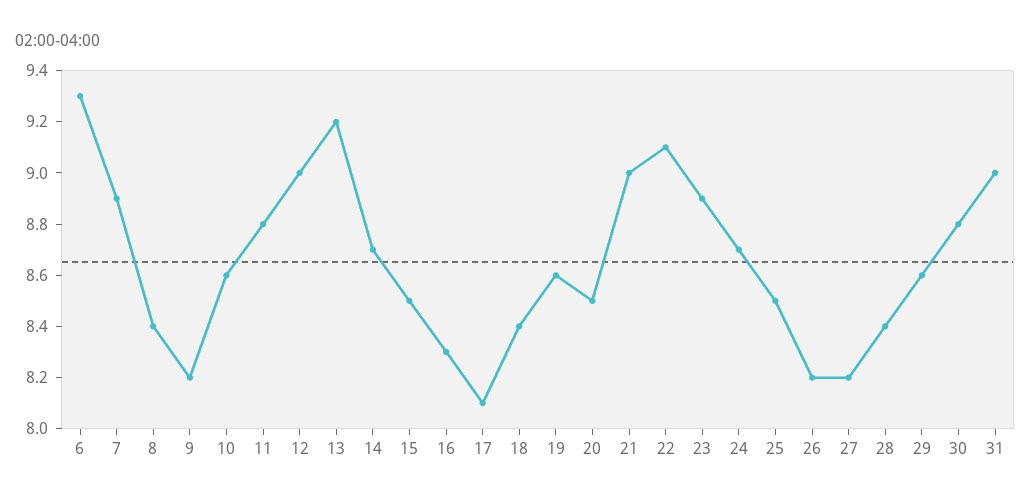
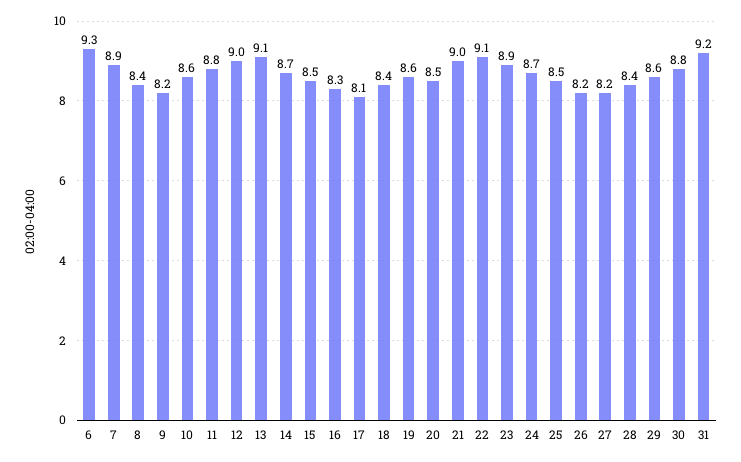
13: 9.2 -> 9.1
31: 9 -> 9.2

